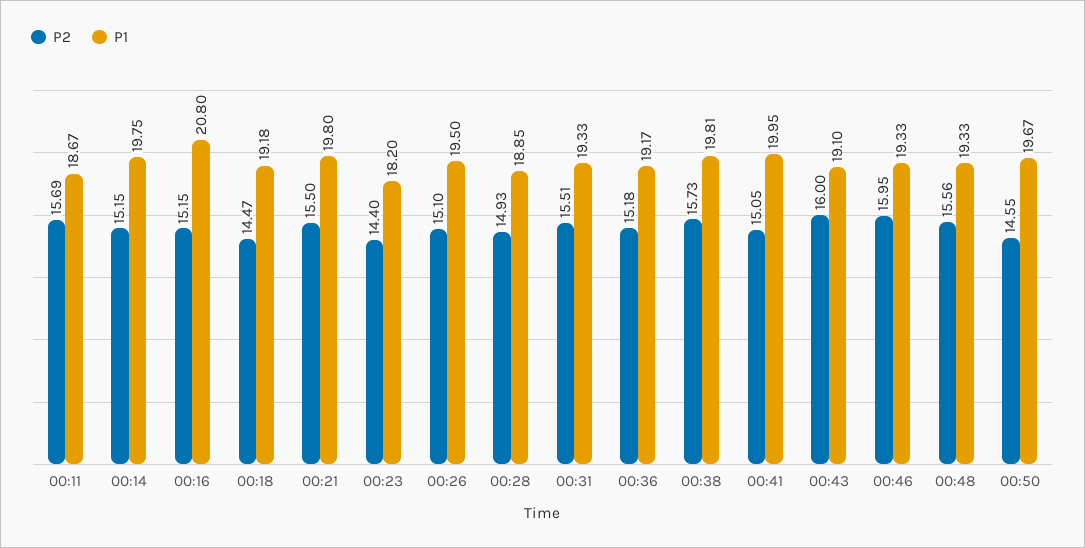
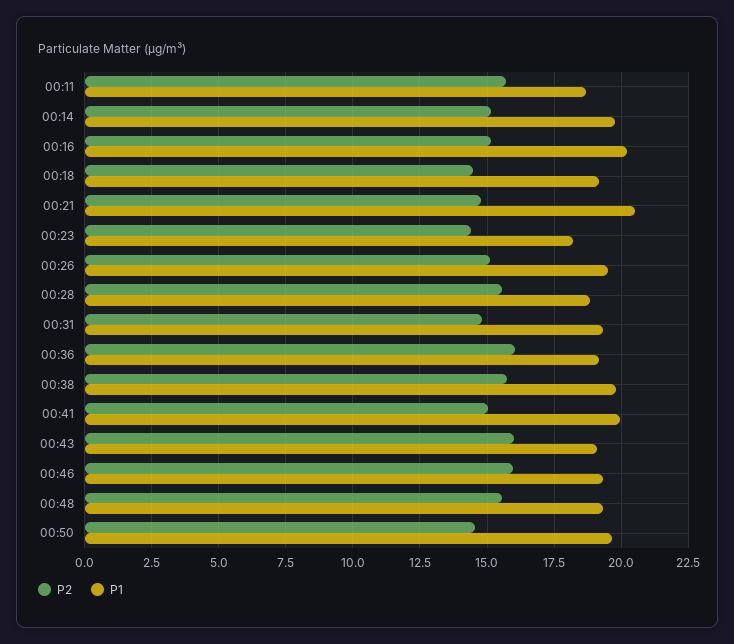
P1, 00:16: 20.8 -> 20.25
P2, 00:21: 15.5 -> 14.75
P1, 00:21: 19.8 -> 20.5
P2, 00:28: 14.93 -> 15.5
P2, 00:31: 15.51 -> 14.75
P2, 00:36: 15.18 -> 16

